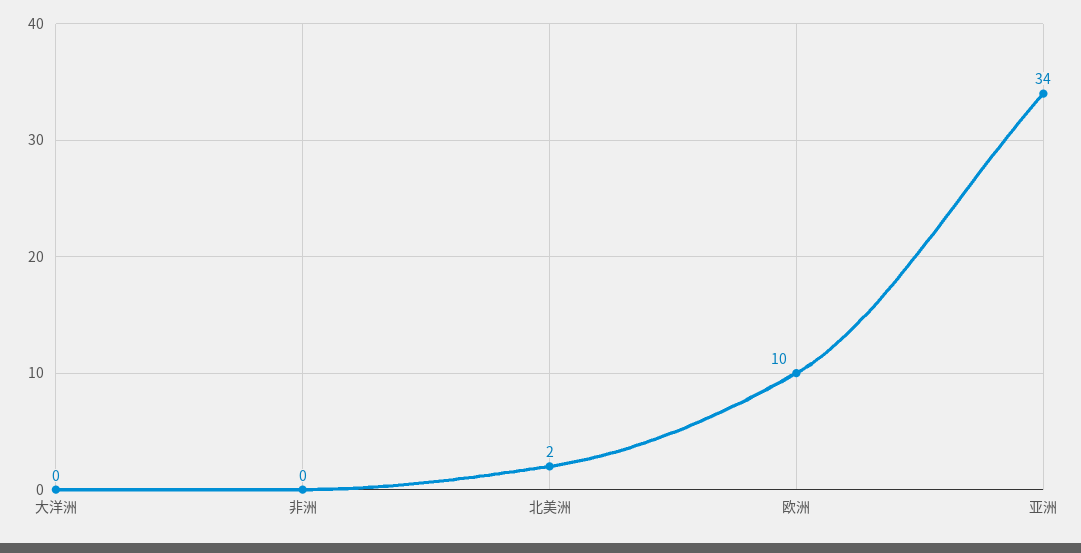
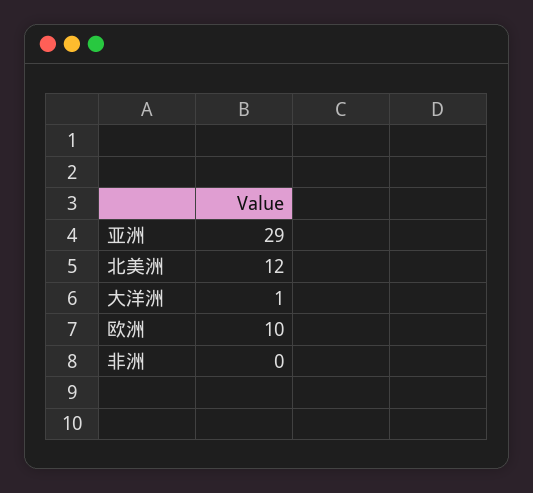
大洋洲: 0 -> 1
北美洲: 2 -> 12
亚洲: 34 -> 29

